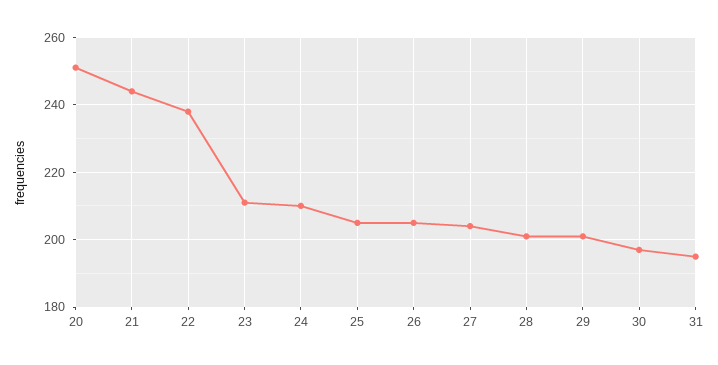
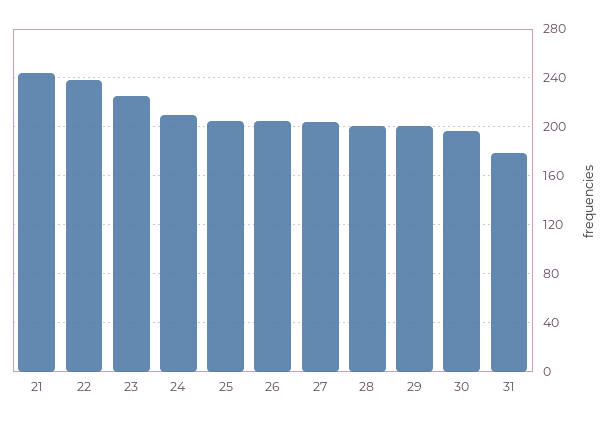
20: 250 -> none
23: 210 -> 225
31: 195 -> 180

